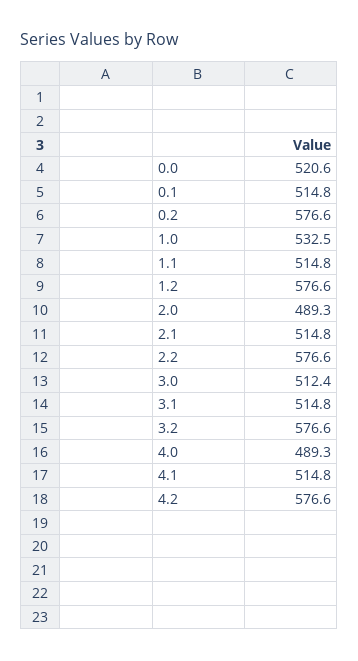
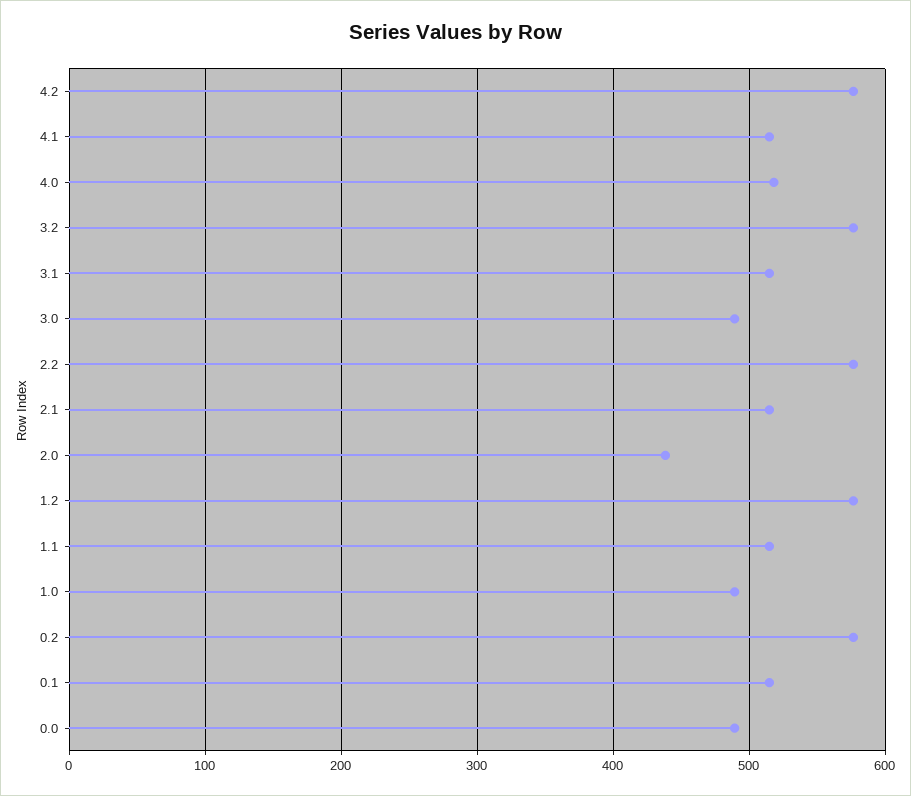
0.0: 520.6 -> 490
1.0: 532.5 -> 490
2.0: 489.3 -> 440
3.0: 512.4 -> 490
4.0: 489.3 -> 520

